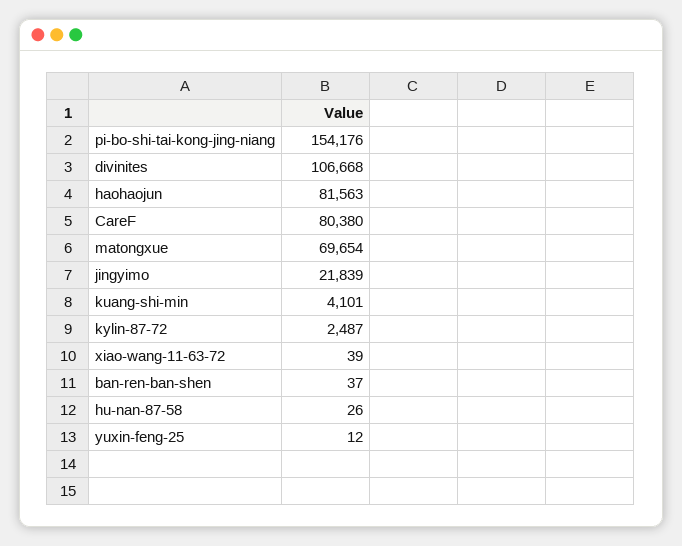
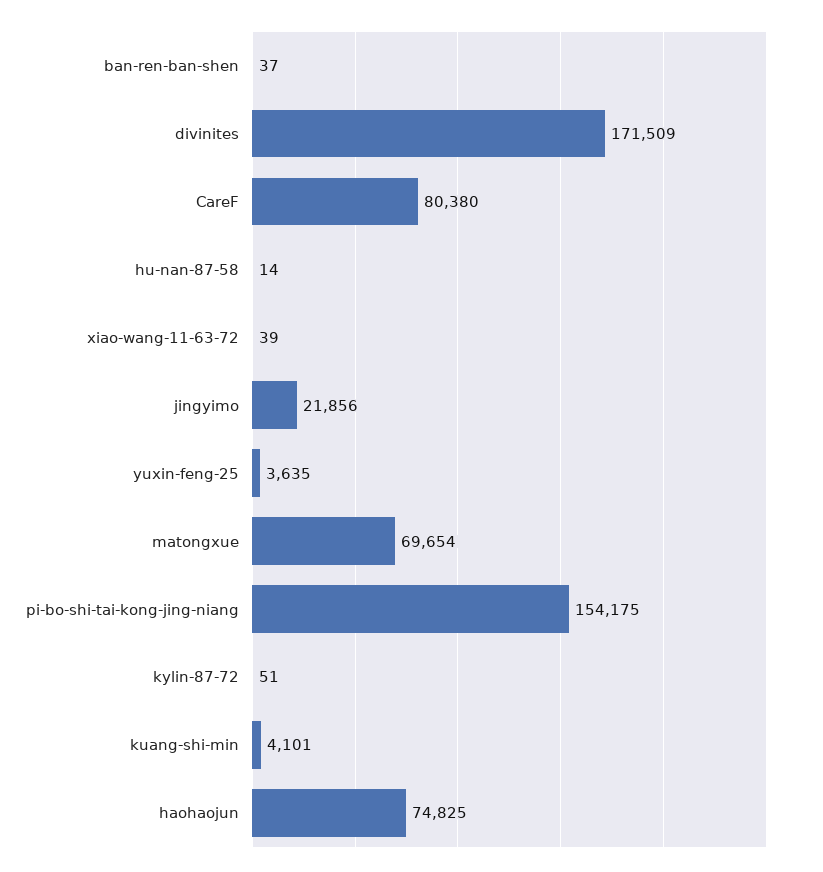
pi-bo-shi-tai-kong-jing-niang: 154176 -> 154175
divinites: 106668 -> 171509
haohaojun: 81563 -> 74825
jingyimo: 21839 -> 21856
kylin-87-72: 2487 -> 51
hu-nan-87-58: 26 -> 14
yuxin-feng-25: 12 -> 3635

